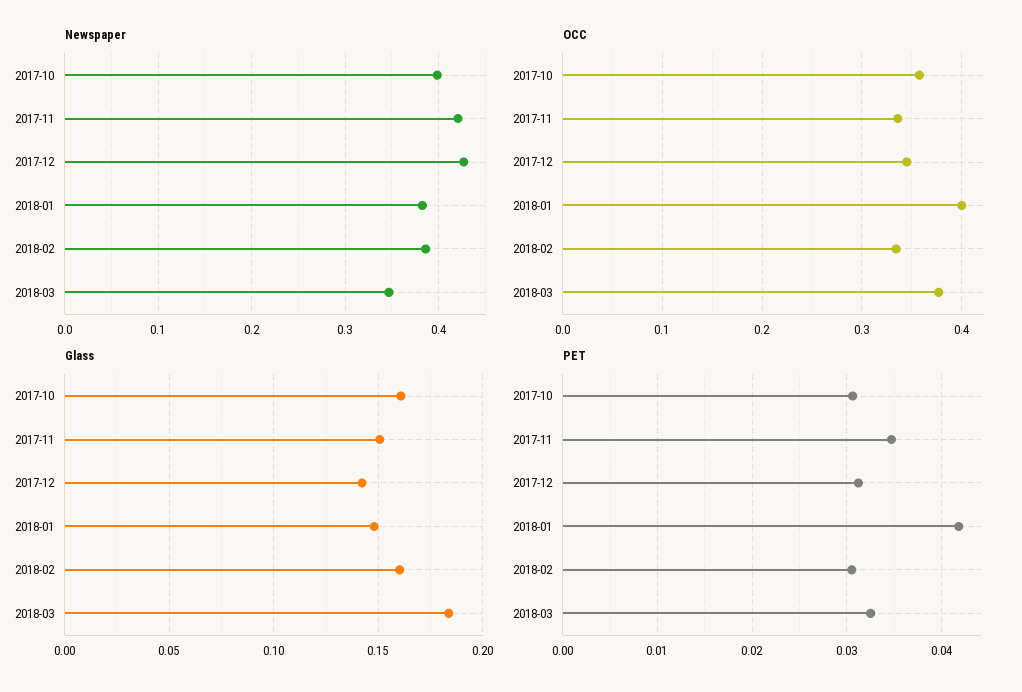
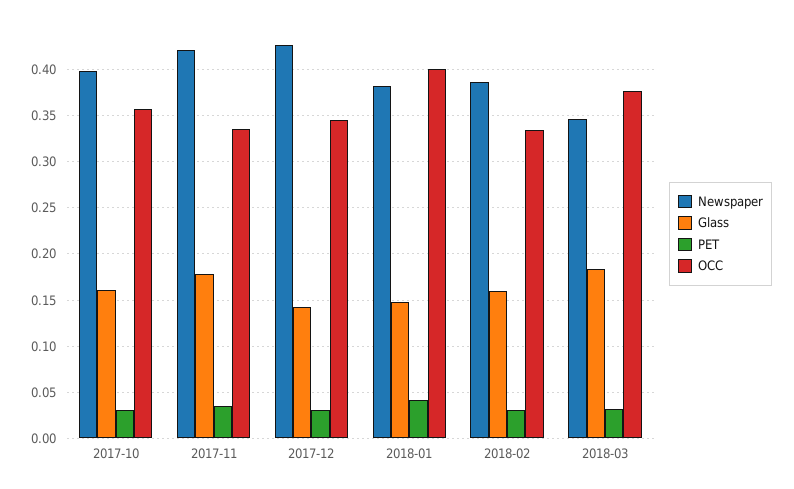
Glass, 2017-11: 0.15 -> 0.18

